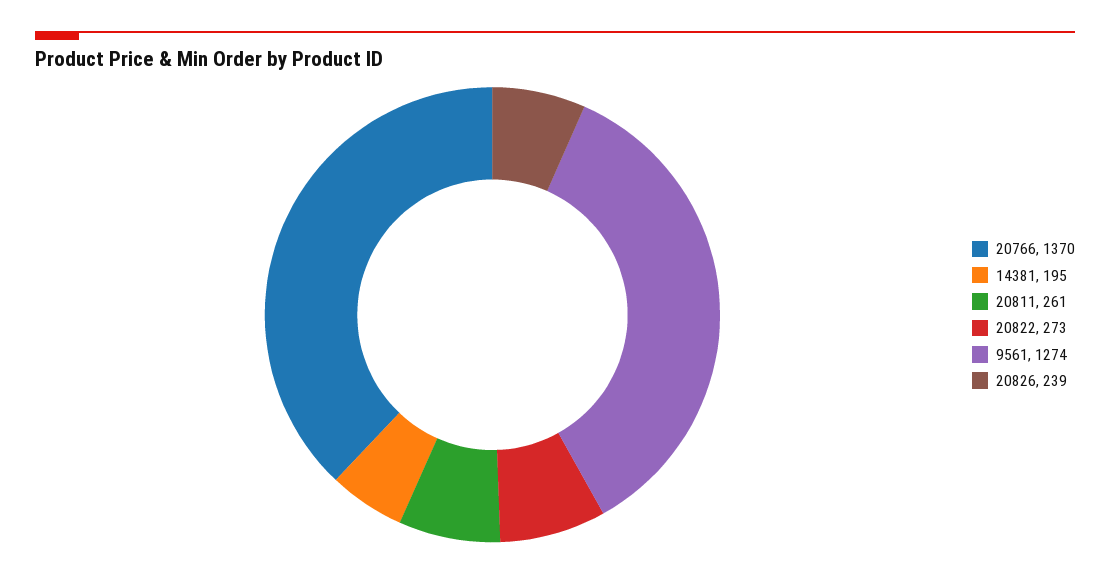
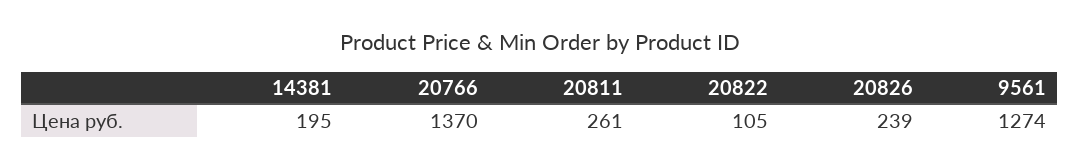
20822: 273 -> 105

